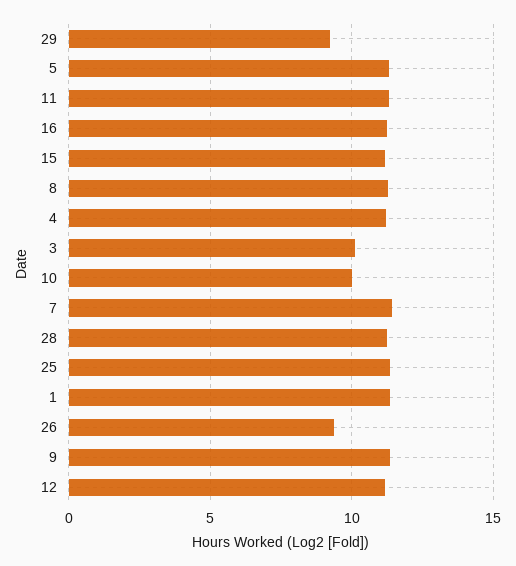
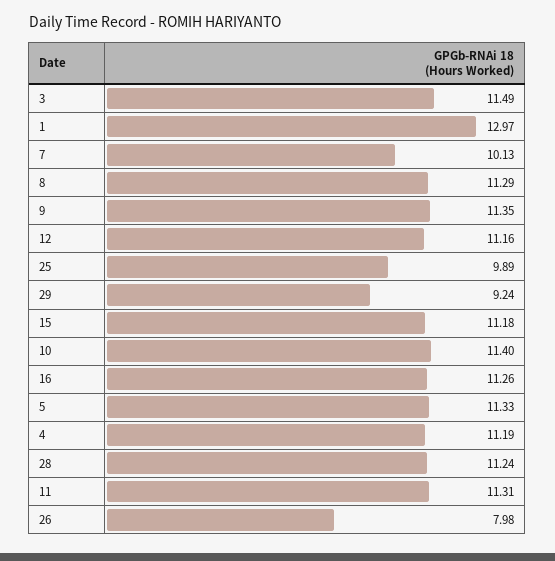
3: 10 -> 11.49
10: 10 -> 11.4
7: 11.5 -> 10.13
25: 11.5 -> 9.89
1: 11.5 -> 12.97
26: 9.5 -> 7.98

